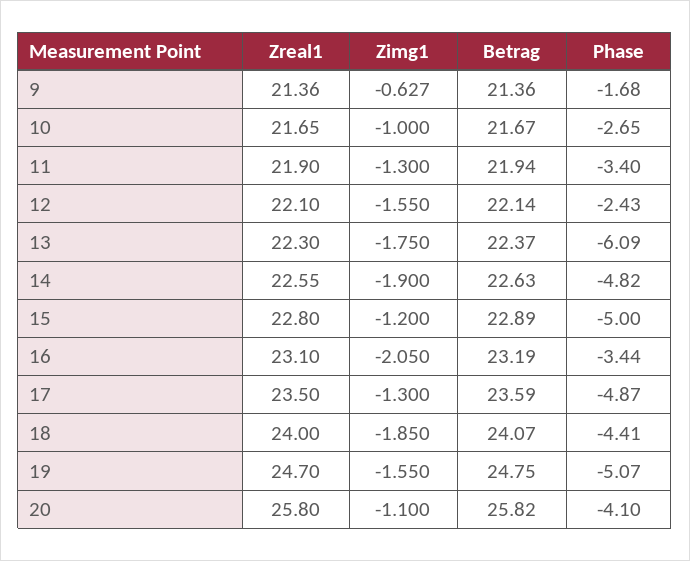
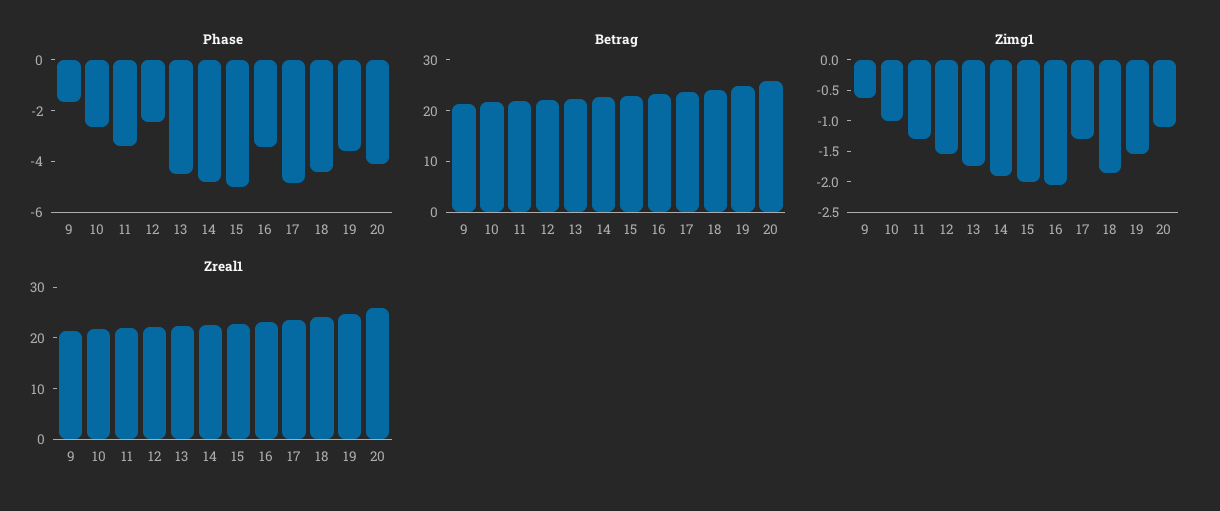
Phase, 13: -6.09 -> -4.5
Zimg1, 15: -1.2 -> -2
Phase, 19: -5.07 -> -3.5

